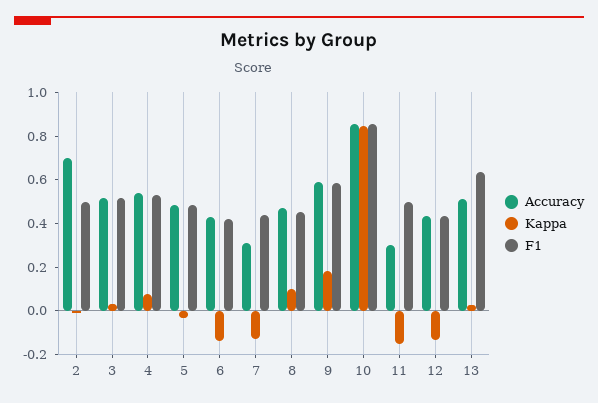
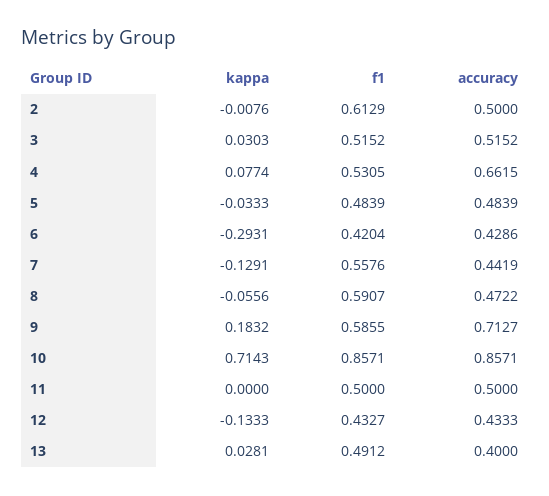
Accuracy, 2: 0.7 -> 0.5
F1, 2: 0.5 -> 0.6129
Accuracy, 4: 0.55 -> 0.6615
Kappa, 6: -0.15 -> -0.2931
Accuracy, 7: 0.3 -> 0.4419
F1, 7: 0.45 -> 0.5576
Kappa, 8: 0.1 -> -0.0556
F1, 8: 0.45 -> 0.5907
Accuracy, 9: 0.6 -> 0.7127
Kappa, 10: 0.85 -> 0.7143
Accuracy, 11: 0.3 -> 0.5
Kappa, 11: -0.15 -> 0
Accuracy, 13: 0.5 -> 0.4
F1, 13: 0.65 -> 0.4912

